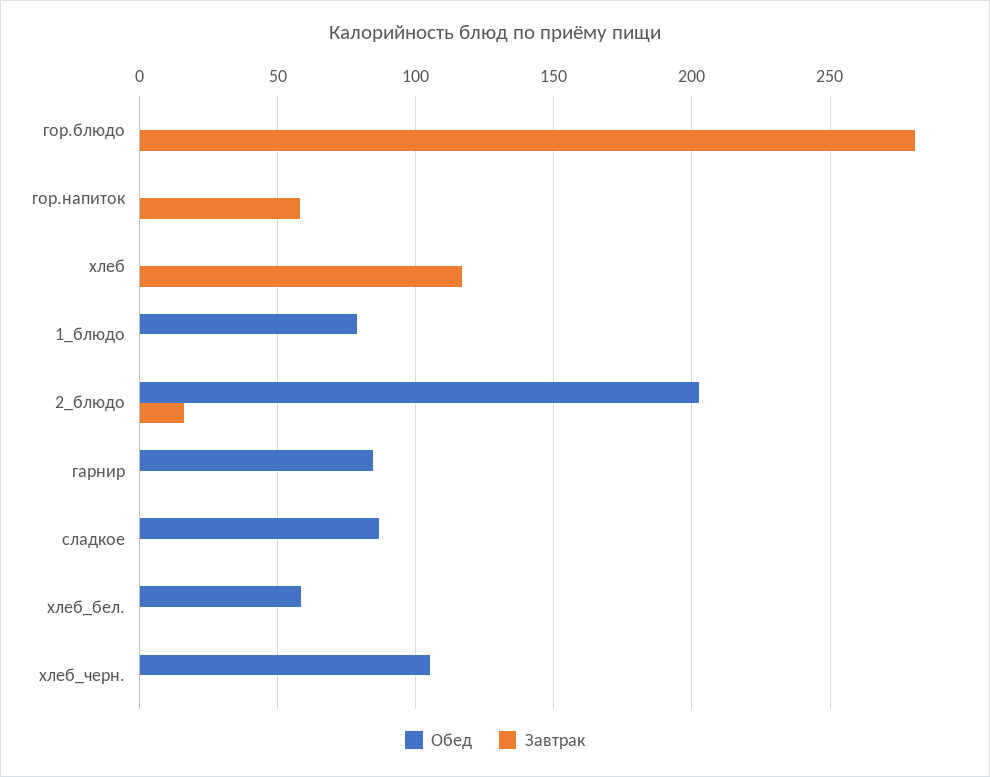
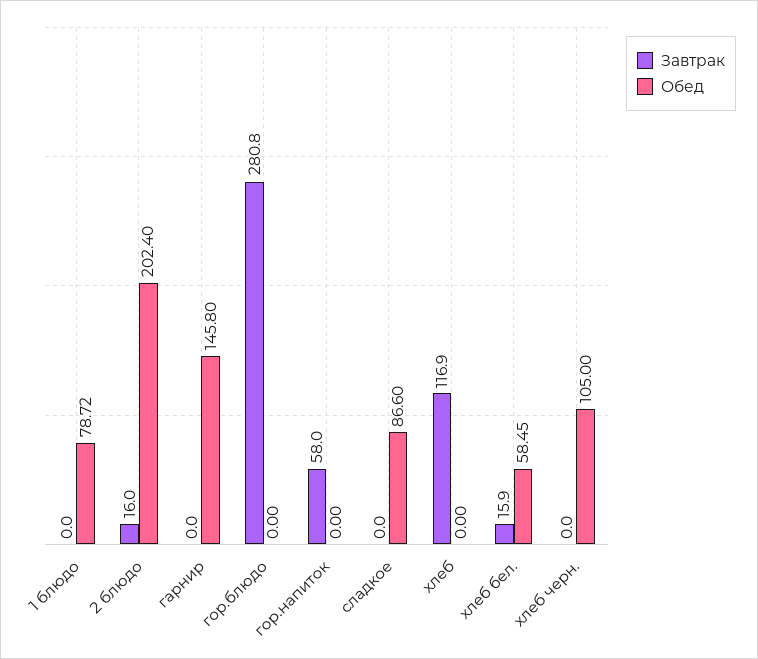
Обед, гарнир: 85 -> 145.8
Завтрак, хлеб_бел.: 0 -> 15.9

